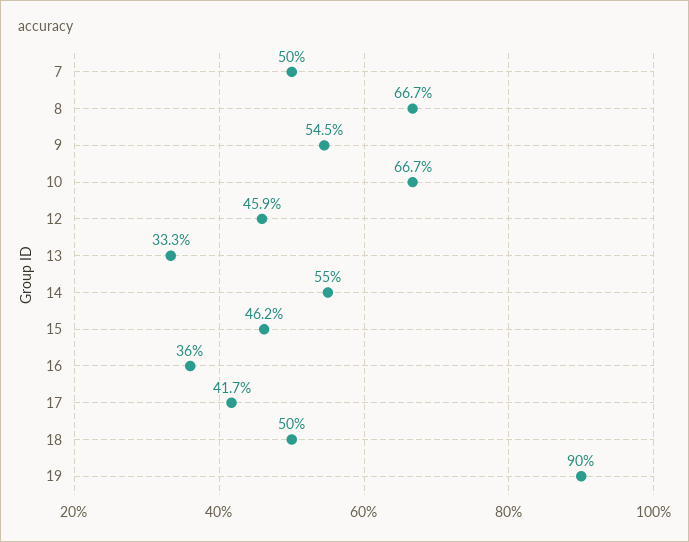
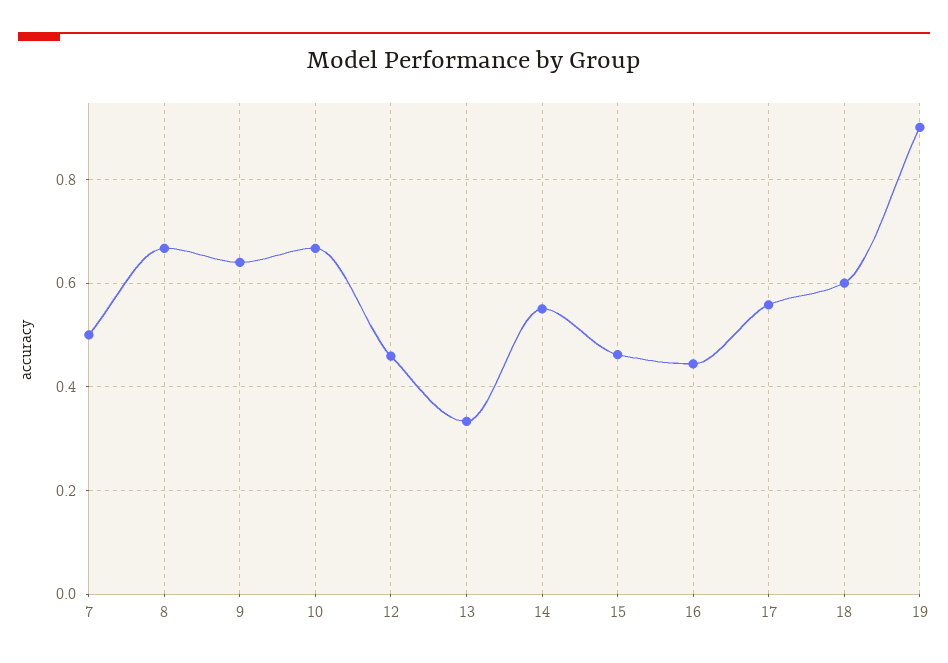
9: 0.545 -> 0.64
16: 0.36 -> 0.44
17: 0.417 -> 0.56
18: 0.5 -> 0.6

